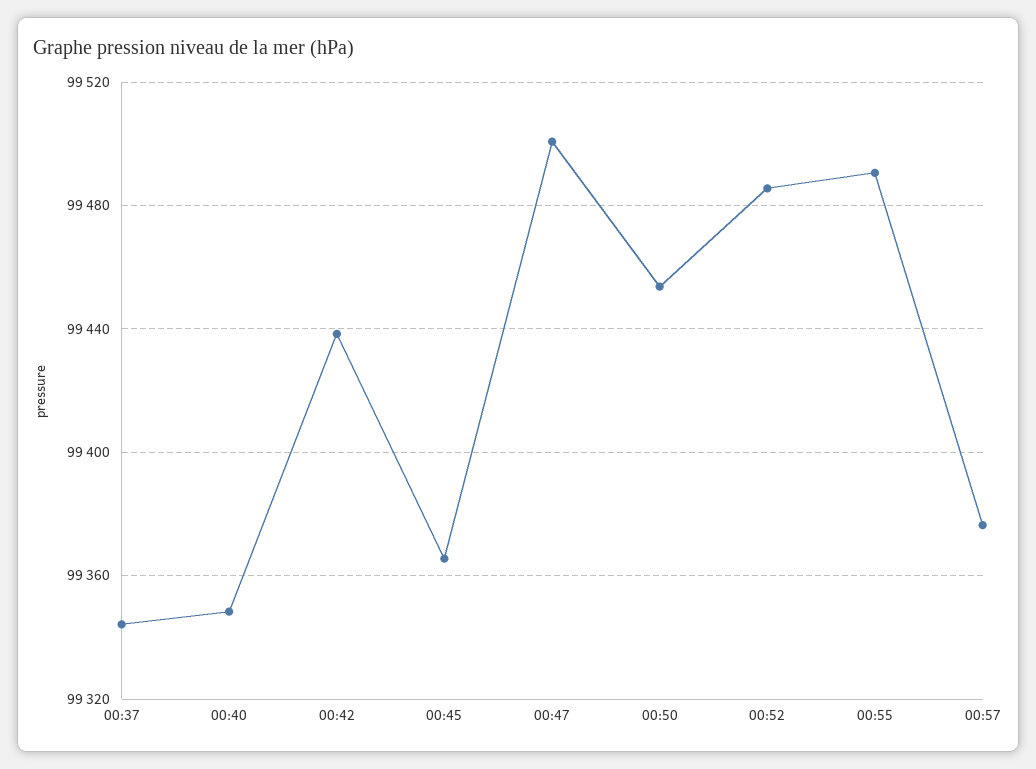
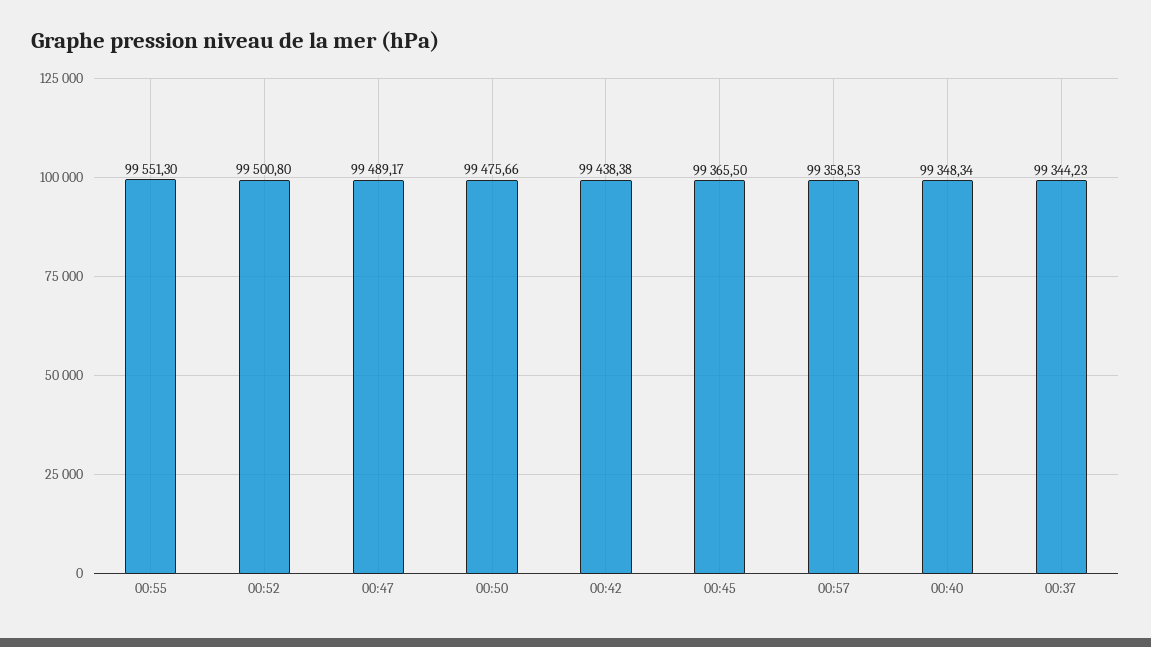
00:47: 99500 -> 99489.17
00:50: 99455 -> 99475.66
00:52: 99485 -> 99500.8
00:55: 99490 -> 99551.3
00:57: 99375 -> 99358.53

